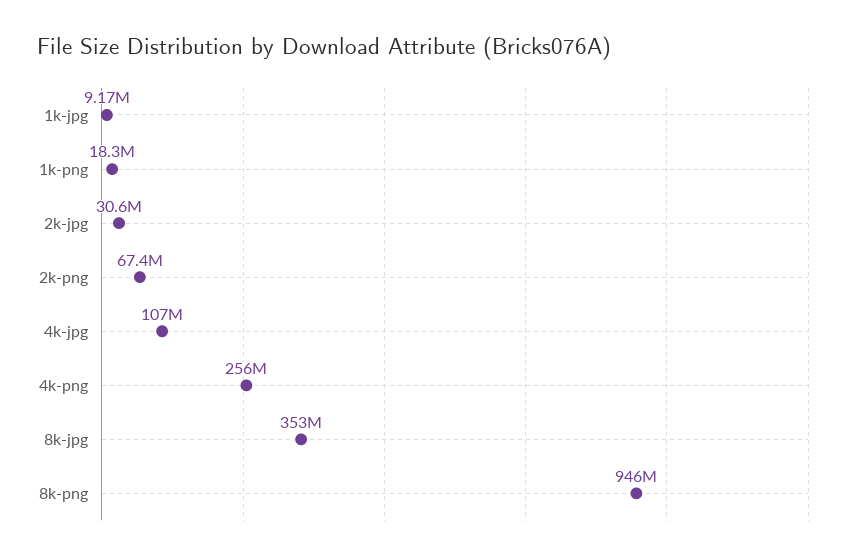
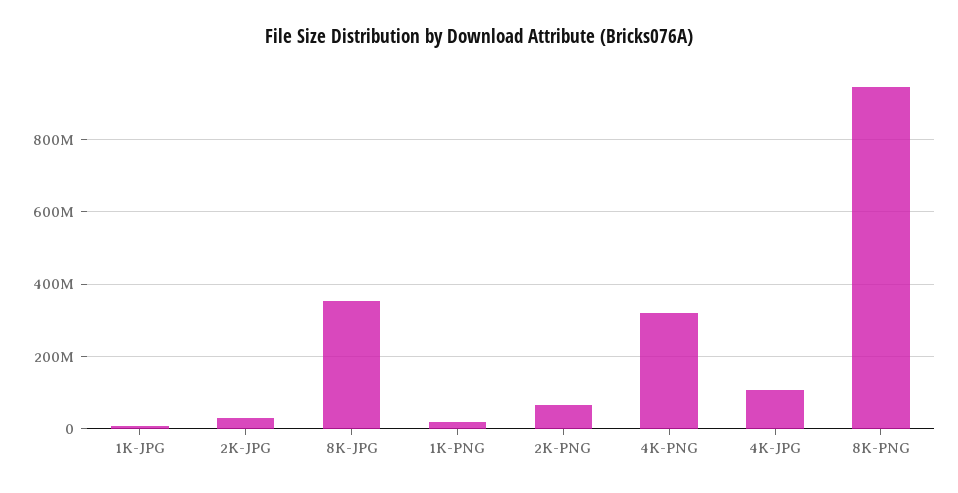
4k-png: 256000000 -> 320000000

